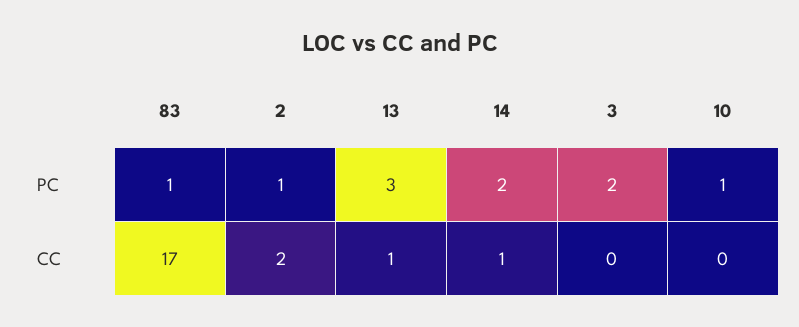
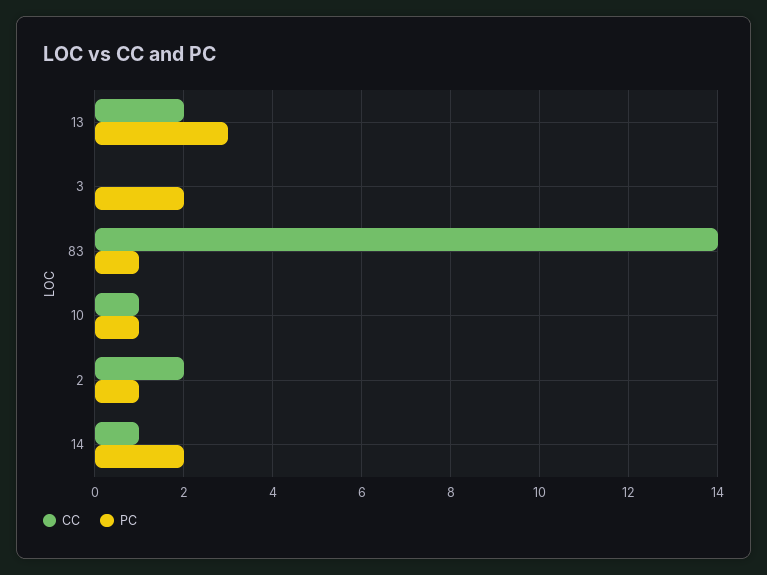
CC, 83: 17 -> 14
CC, 13: 1 -> 2
CC, 10: 0 -> 1

